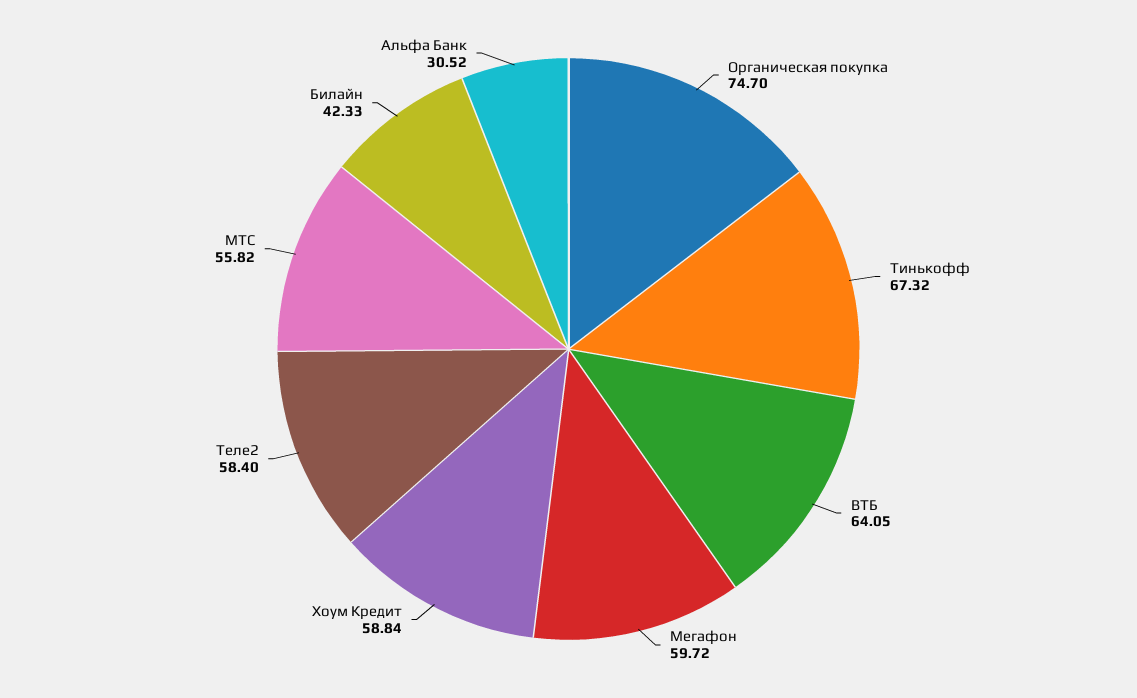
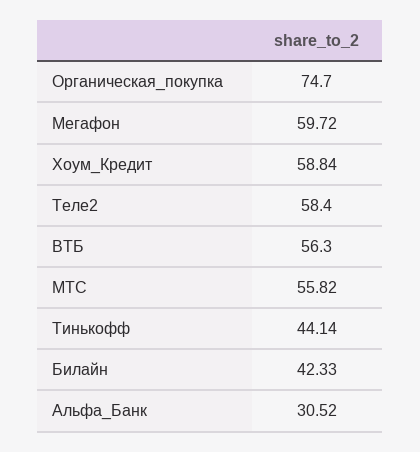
Тинькофф: 67.32 -> 44.14
ВТБ: 64.05 -> 56.3

